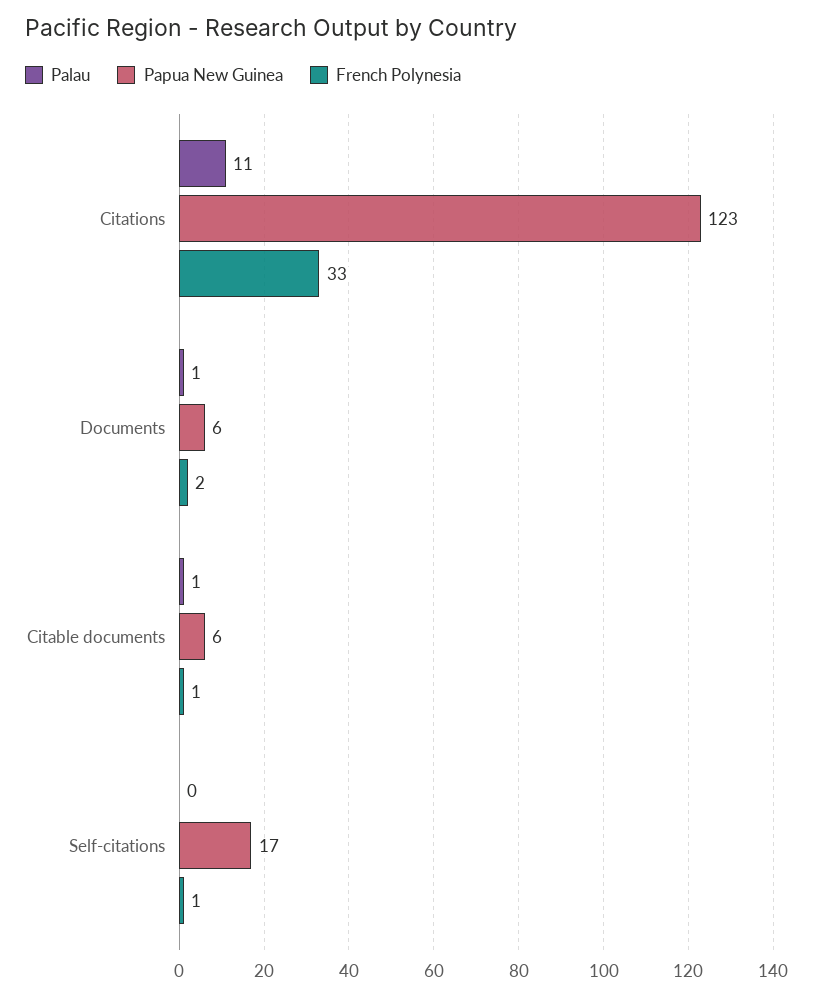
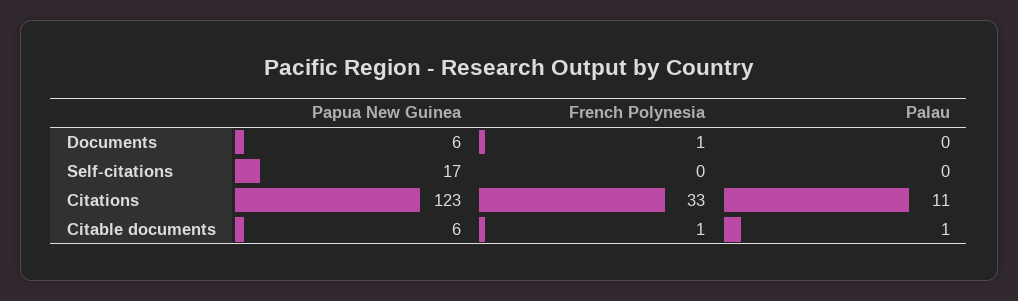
Palau, Documents: 1 -> 0
French Polynesia, Documents: 2 -> 1
French Polynesia, Self-citations: 1 -> 0

